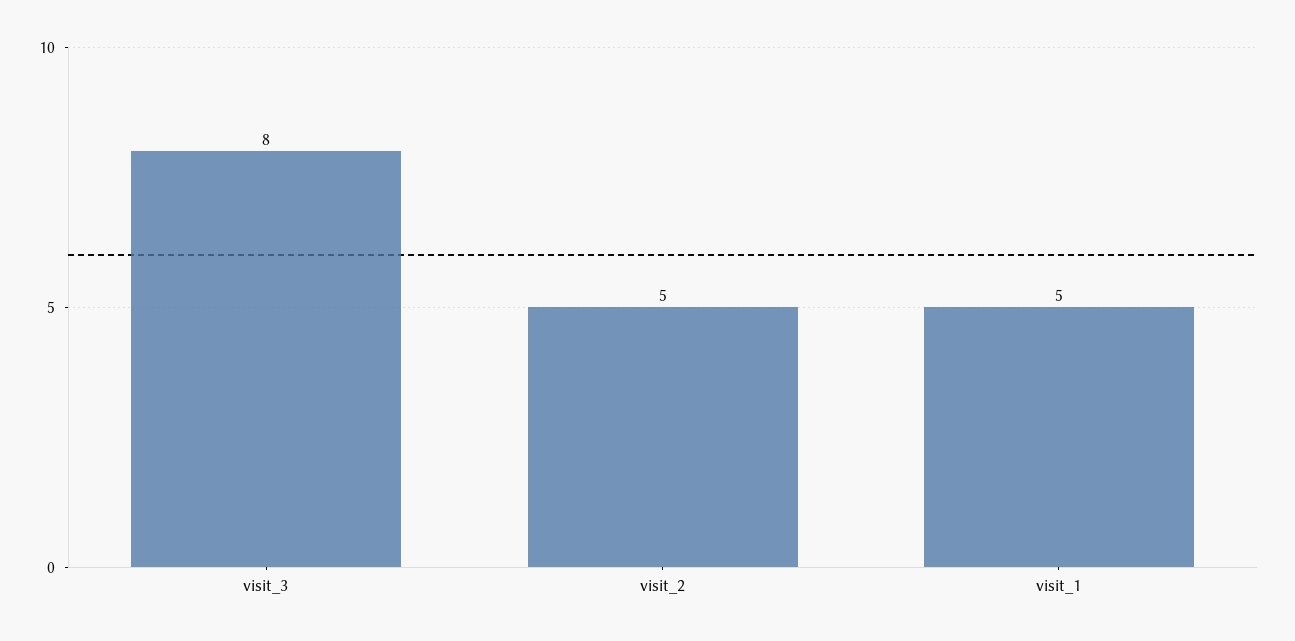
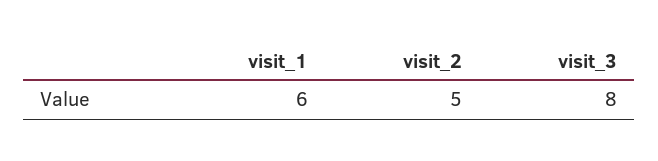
visit_1: 5 -> 6

